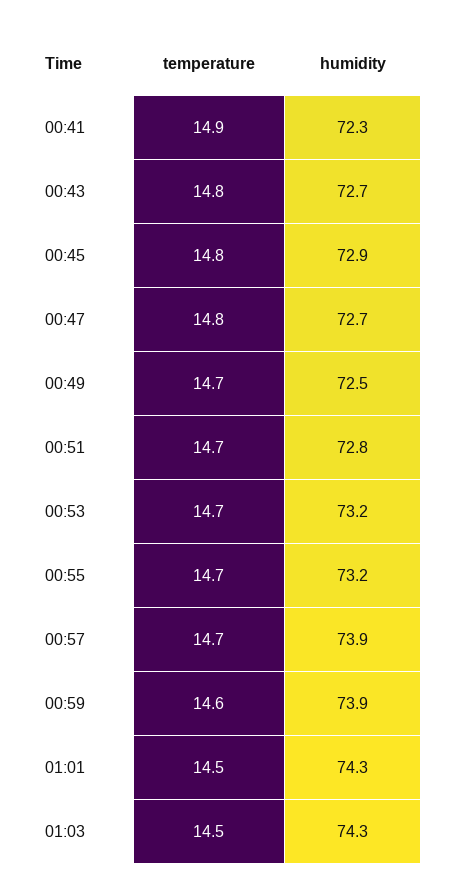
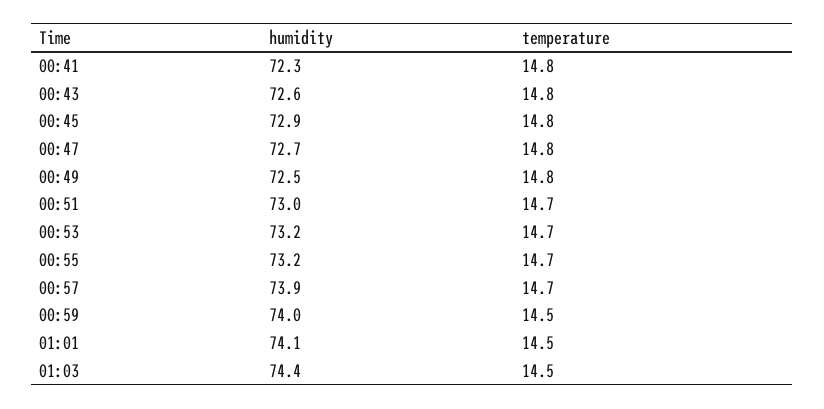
temperature, 00:41: 14.9 -> 14.8
humidity, 00:43: 72.7 -> 72.6
temperature, 00:49: 14.7 -> 14.8
humidity, 00:51: 72.8 -> 73
temperature, 00:59: 14.6 -> 14.5
humidity, 00:59: 73.9 -> 74
humidity, 01:01: 74.3 -> 74.1
humidity, 01:03: 74.3 -> 74.4

